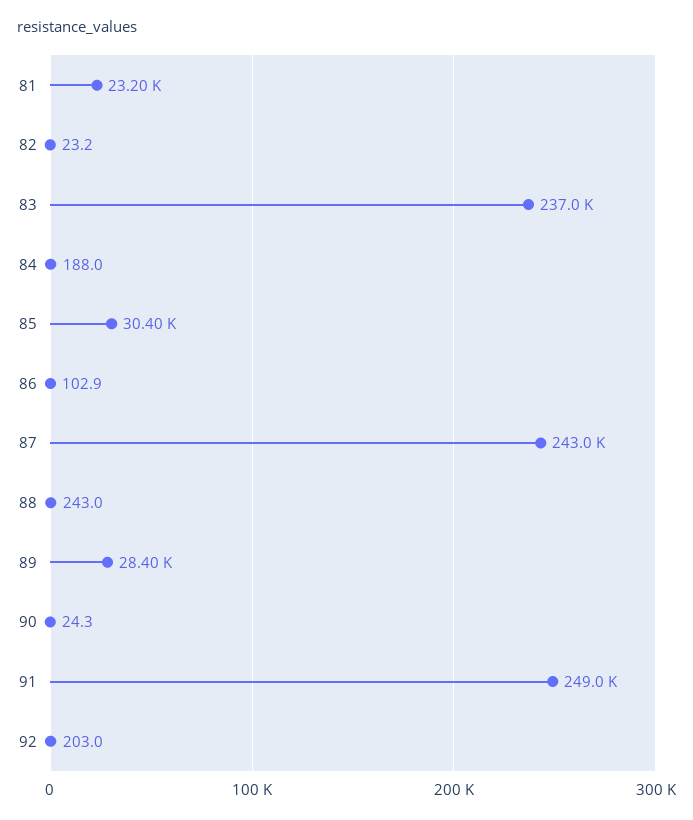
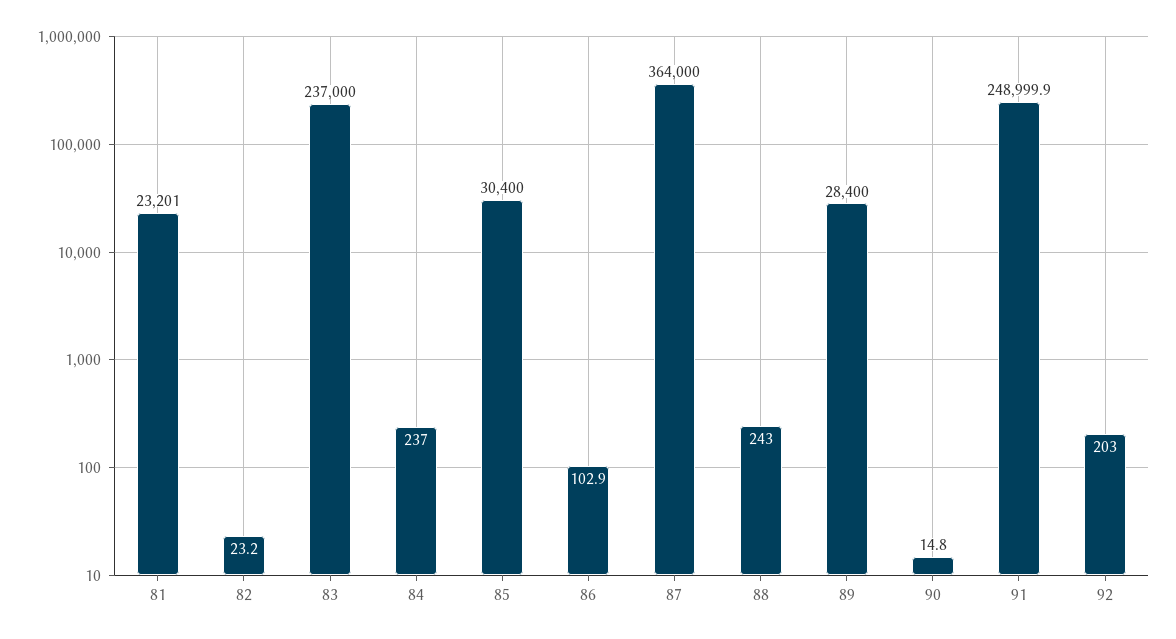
84: 188 -> 237
87: 243000 -> 364000
90: 24.3 -> 14.8

